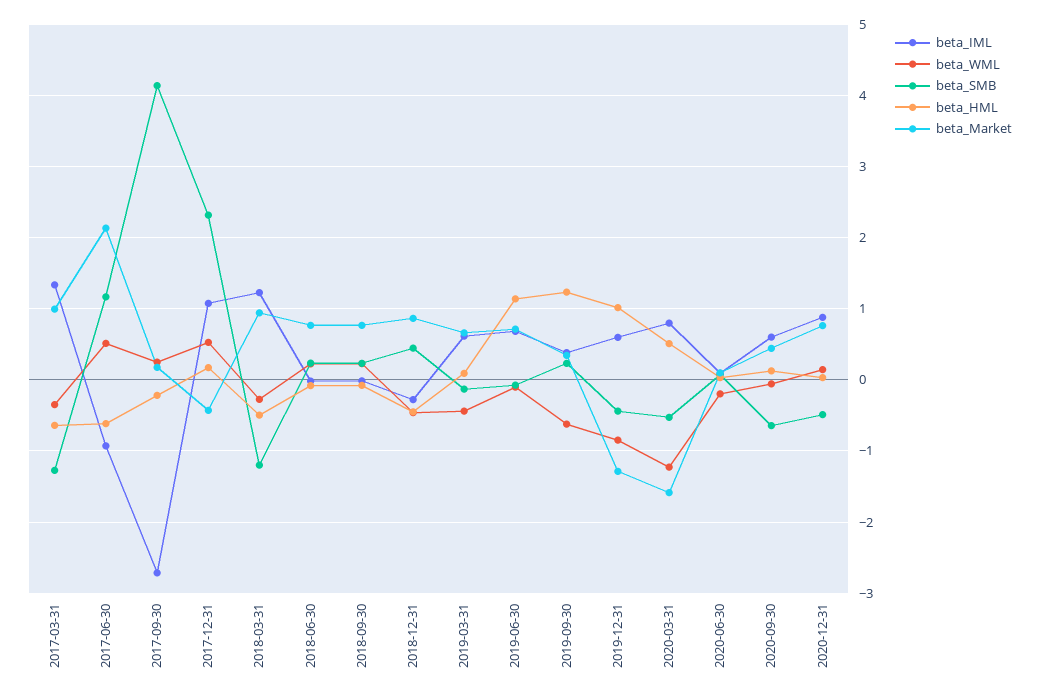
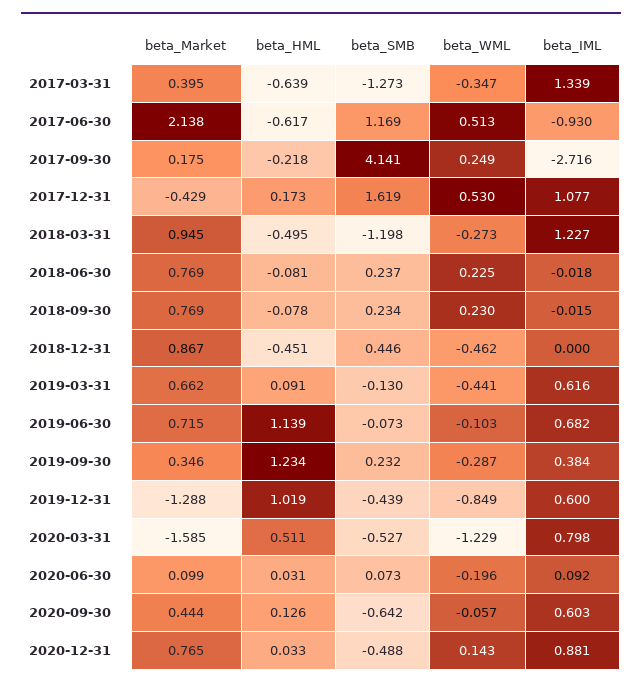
beta_Market, 2017-03-31: 1 -> 0.395
beta_SMB, 2017-12-31: 2.3 -> 1.619
beta_IML, 2018-12-31: -0.3 -> 0
beta_WML, 2019-09-30: -0.6 -> -0.287

